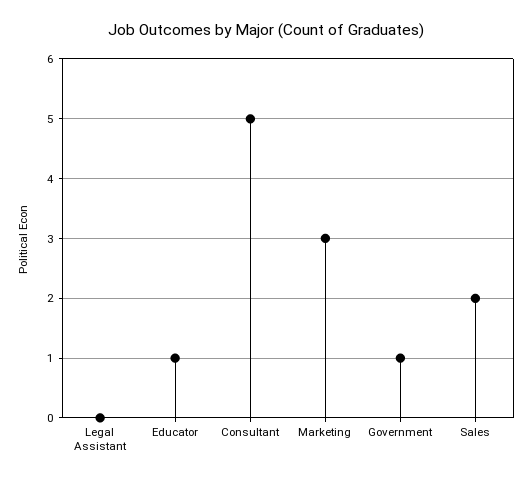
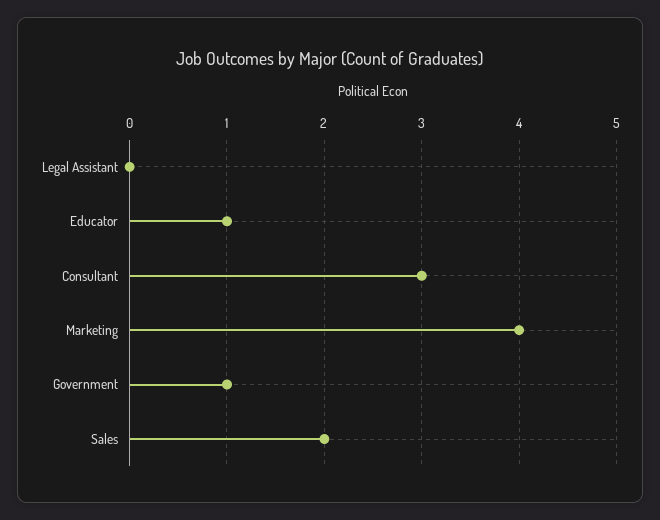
Consultant: 5 -> 3
Marketing: 3 -> 4

